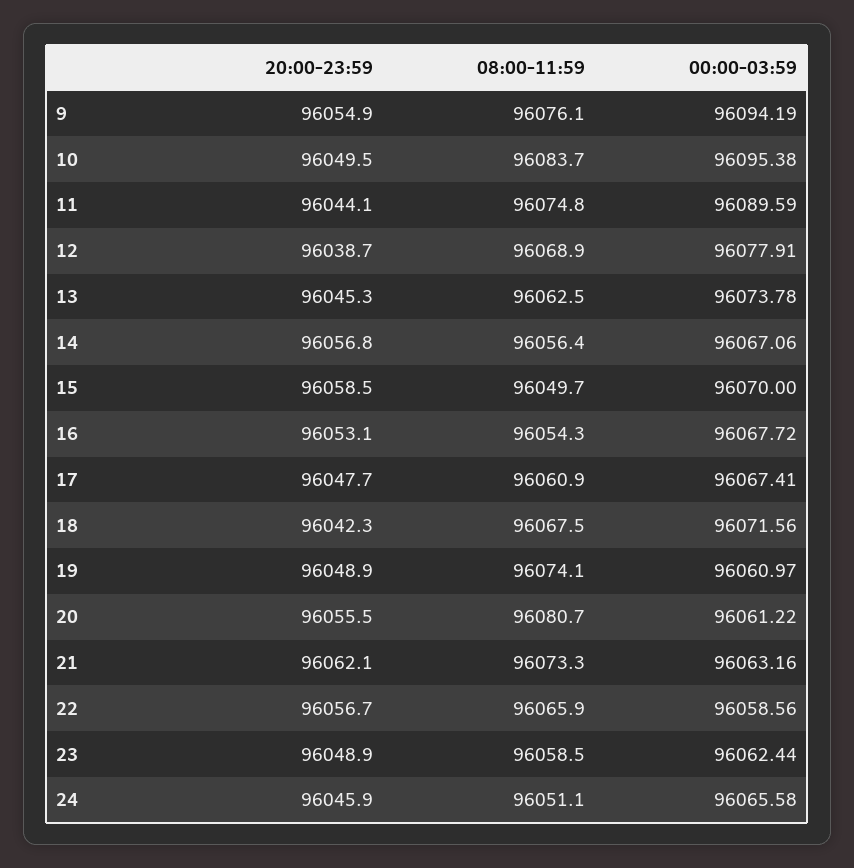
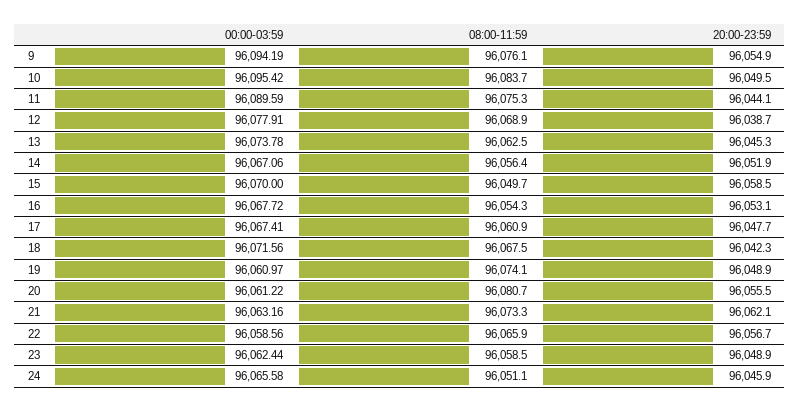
00:00-03:59, 10: 96095.38 -> 96095.42
08:00-11:59, 11: 96074.8 -> 96075.3
20:00-23:59, 14: 96056.8 -> 96051.9

